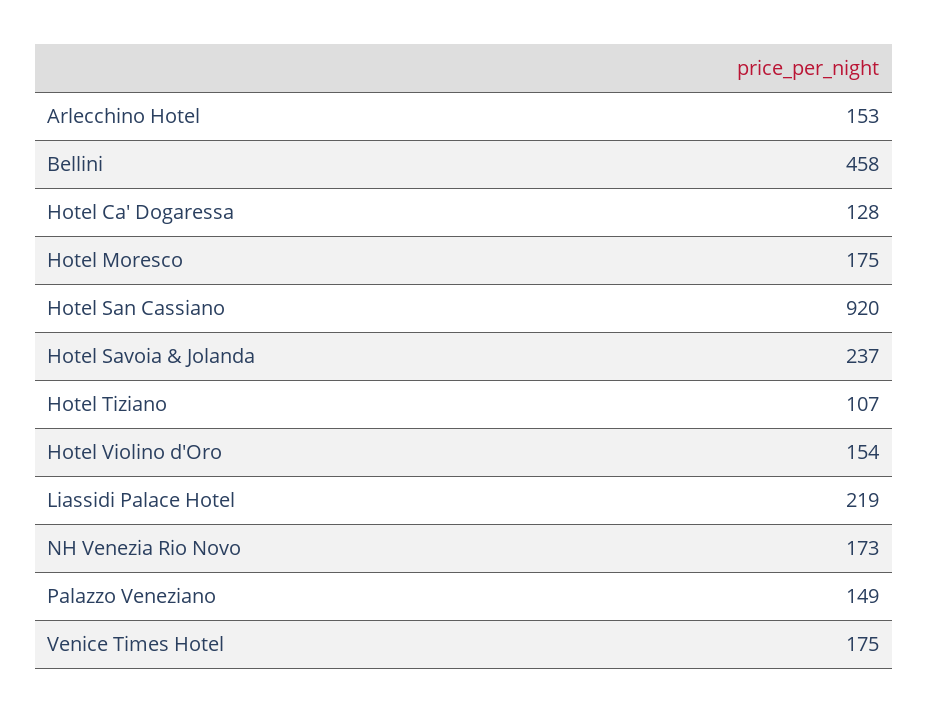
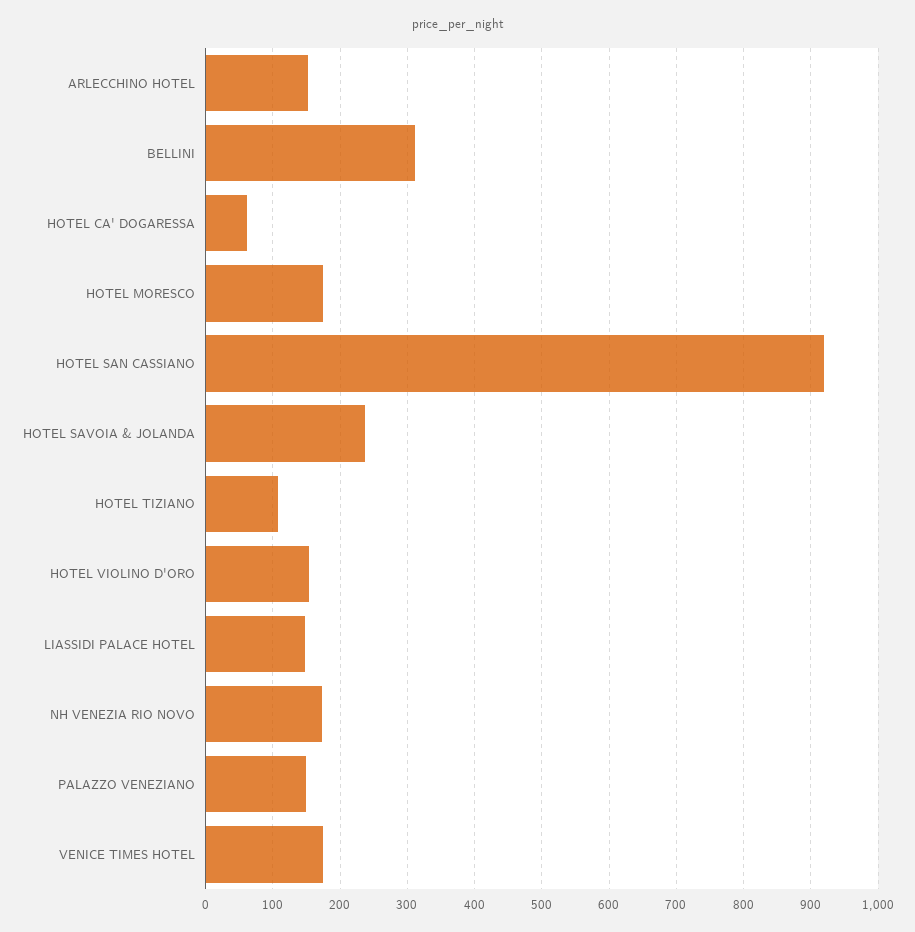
Bellini: 458 -> 310
Hotel Ca' Dogaressa: 128 -> 60
Liassidi Palace Hotel: 219 -> 150

